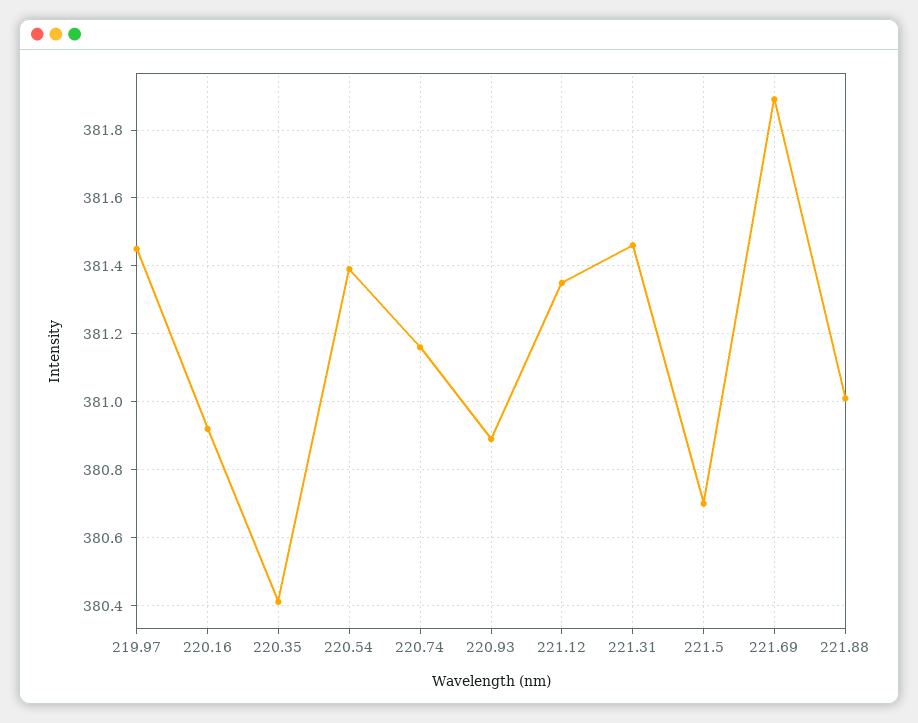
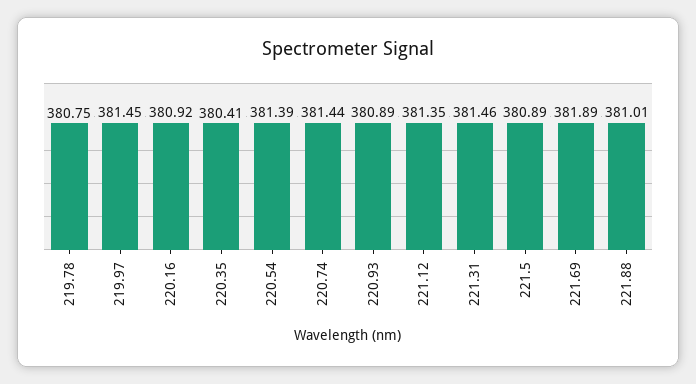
220.74: 381.15 -> 381.44
221.5: 380.7 -> 380.89
219.78: none -> 380.75

